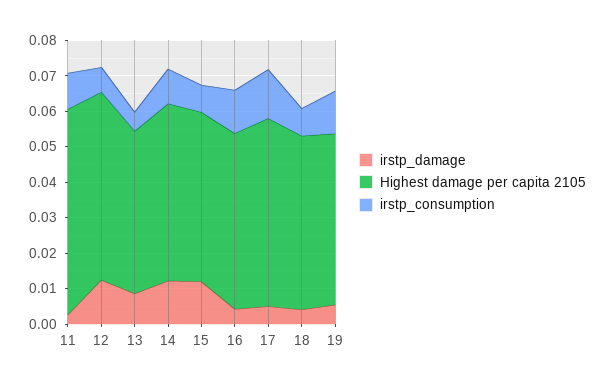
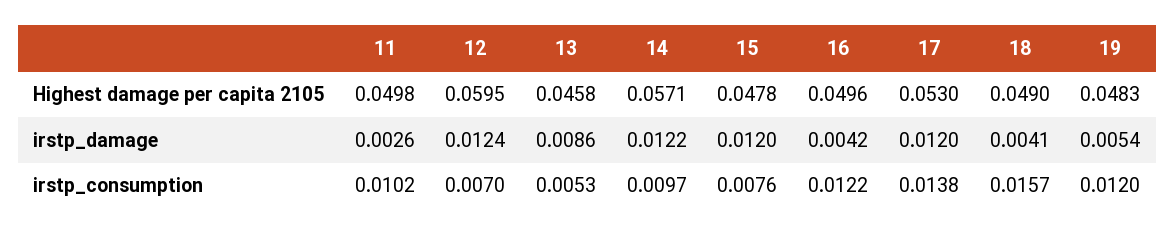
Highest damage per capita 2105, 11: 0.0575 -> 0.0498
Highest damage per capita 2105, 12: 0.0525 -> 0.0595
Highest damage per capita 2105, 14: 0.05 -> 0.0571
irstp_damage, 17: 0.005 -> 0.012
irstp_consumption, 18: 0.0075 -> 0.0157

